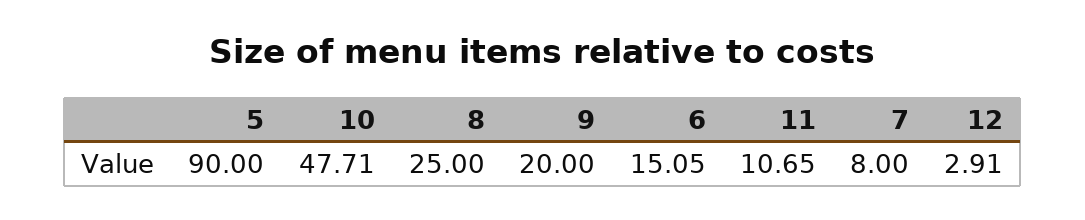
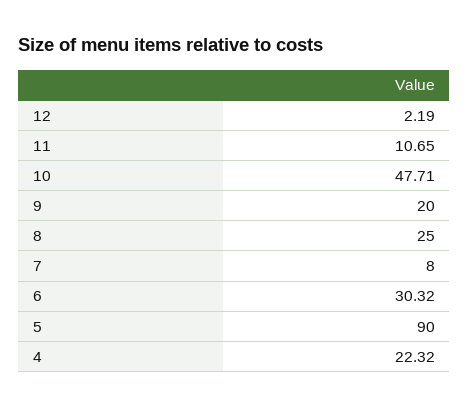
6: 15.05 -> 30.32
12: 2.91 -> 2.19
4: none -> 22.32

